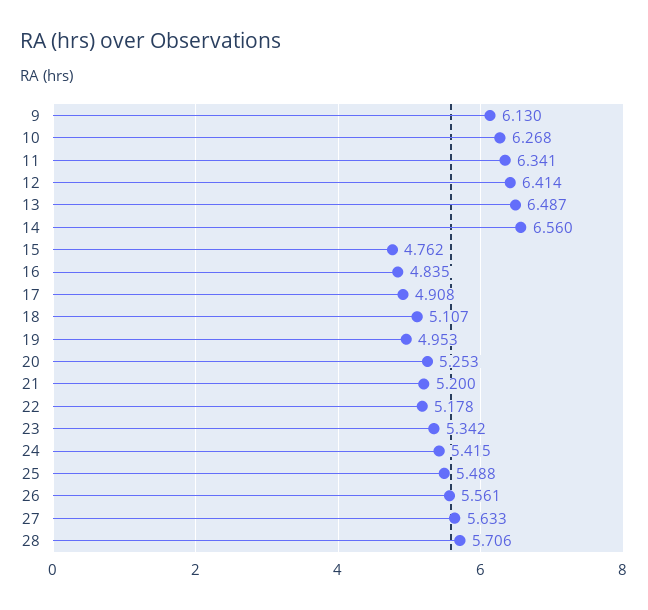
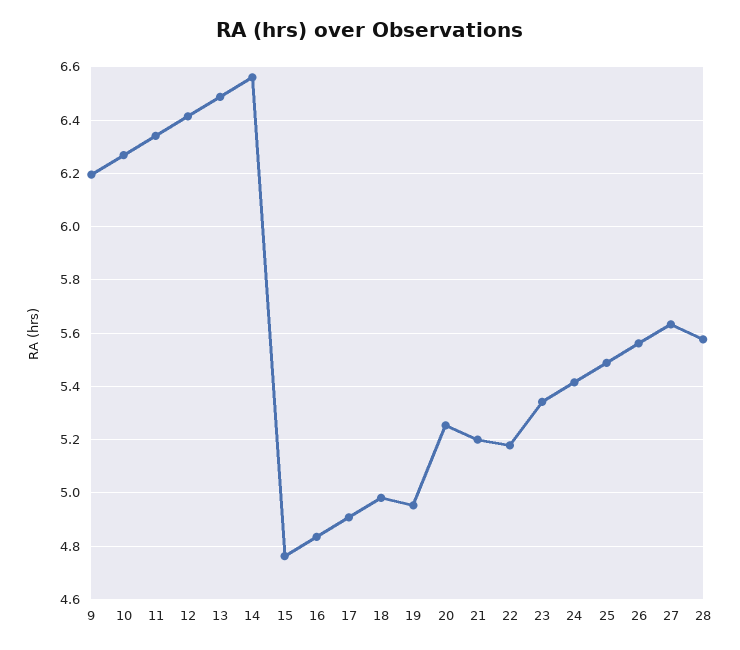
9: 6.13 -> 6.2
18: 5.107 -> 4.975
28: 5.706 -> 5.575

